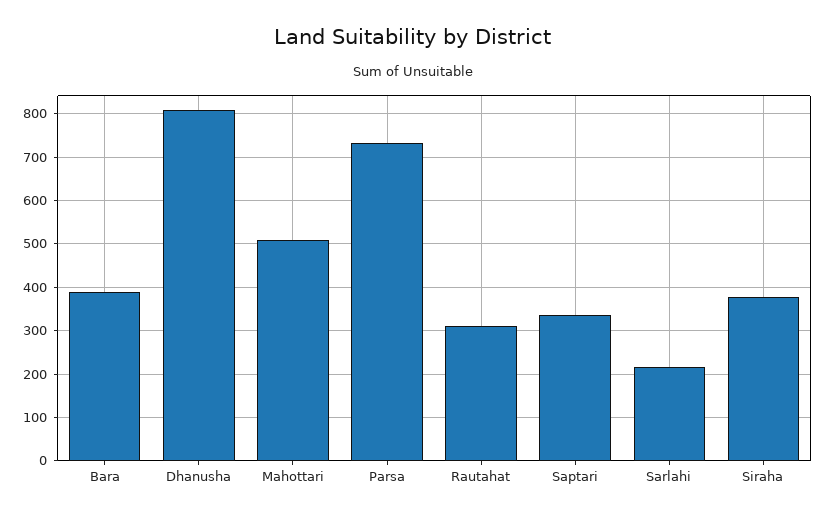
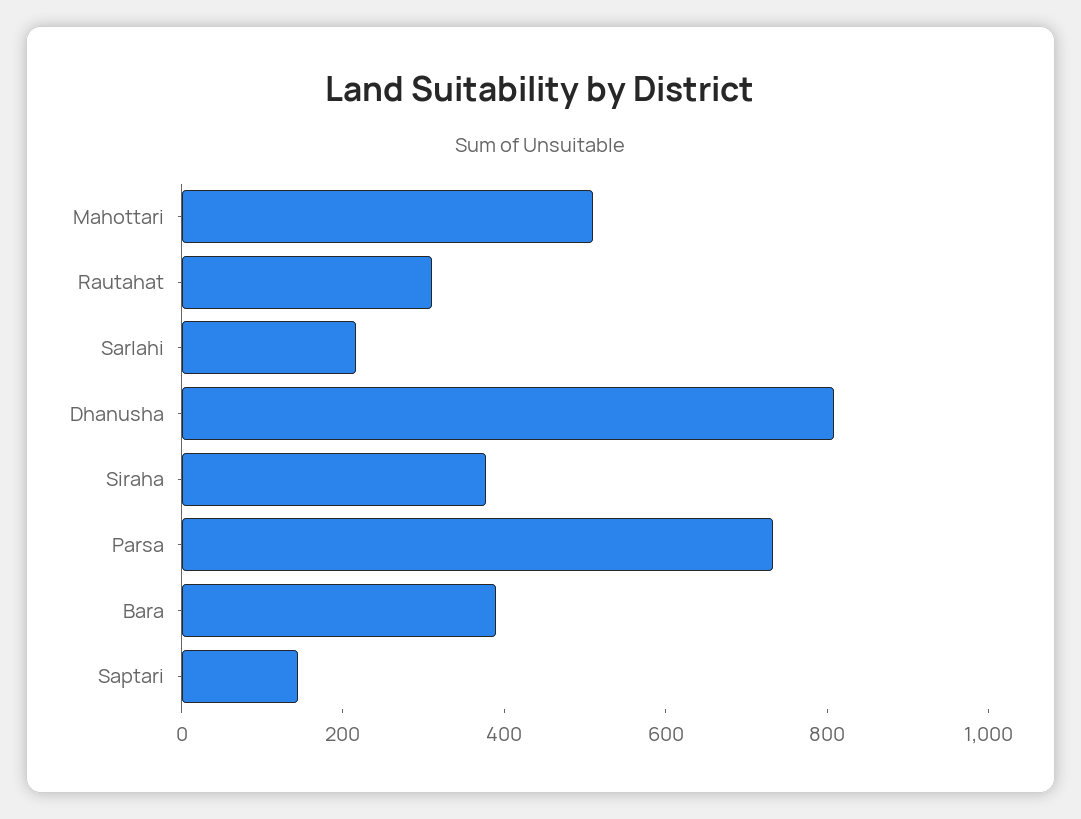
Saptari: 340 -> 150

